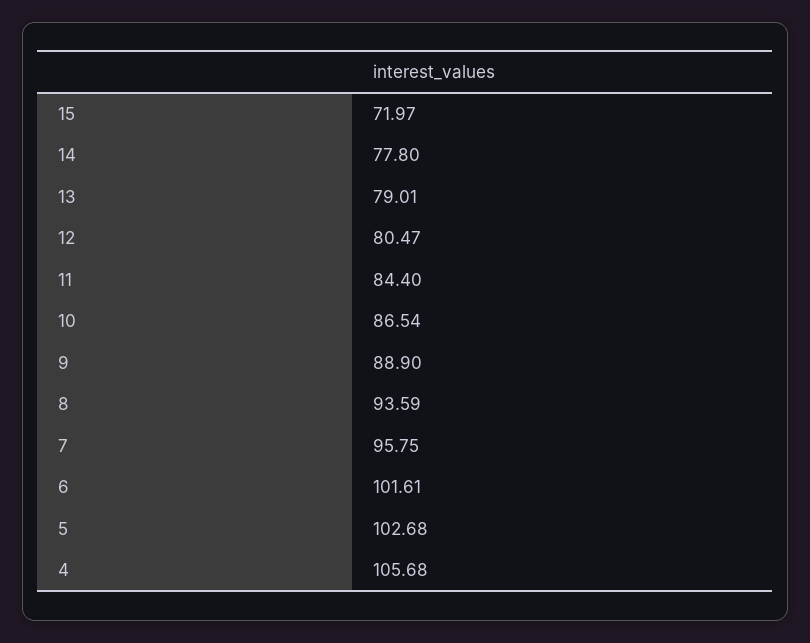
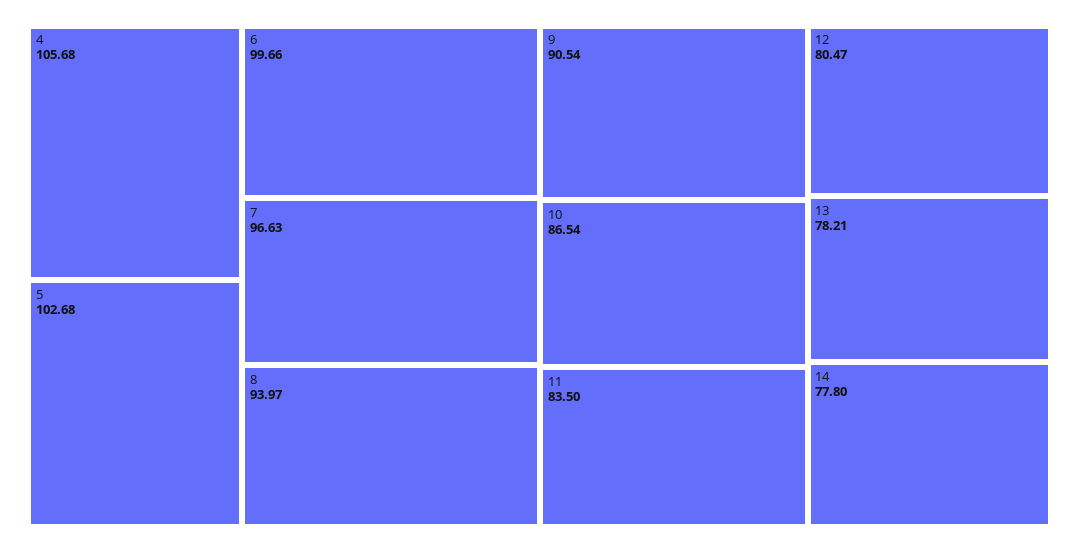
15: 71.97 -> none
13: 79.01 -> 78.21
11: 84.4 -> 83.5
9: 88.9 -> 90.54
8: 93.59 -> 93.97
7: 95.75 -> 96.63
6: 101.61 -> 99.66

